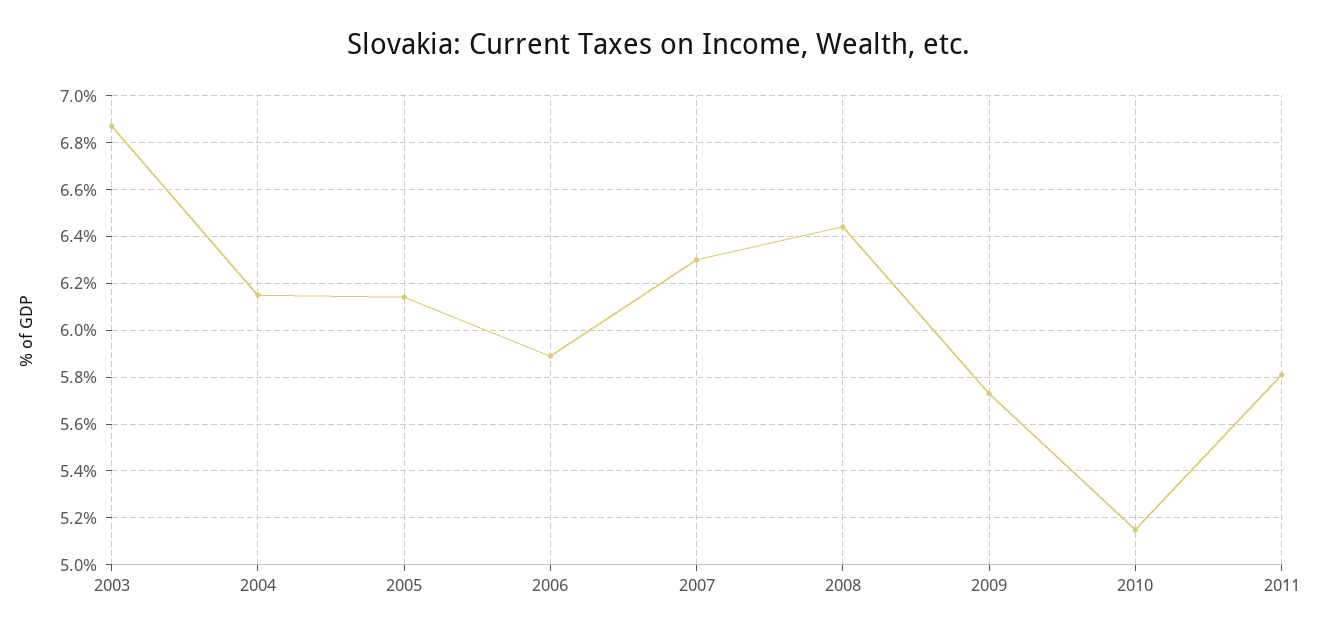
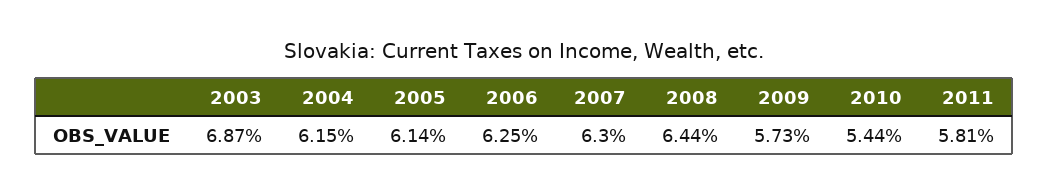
2006: 5.9 -> 6.25
2010: 5.15 -> 5.44

